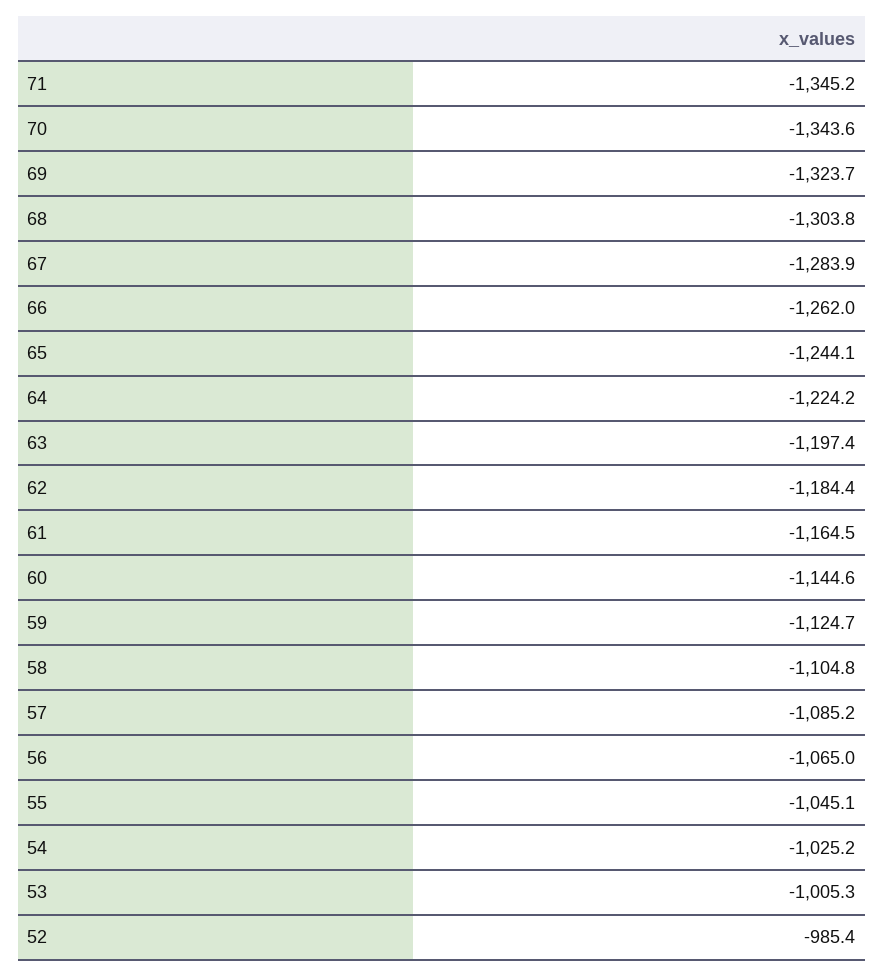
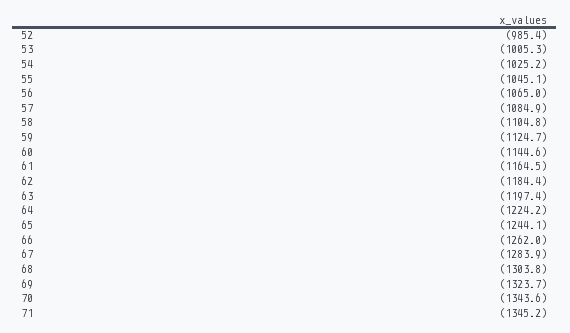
57: -1085.2 -> -1084.9

